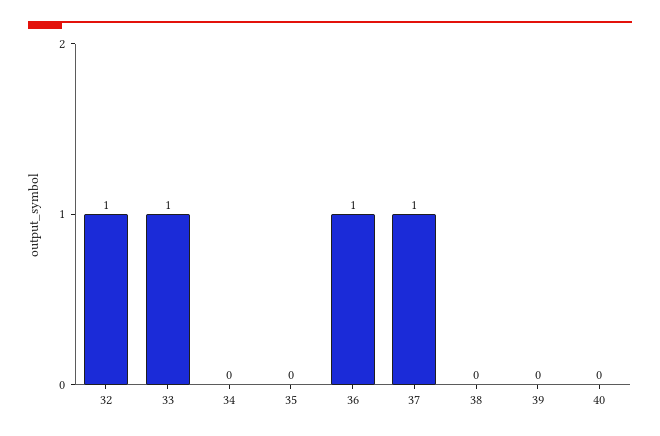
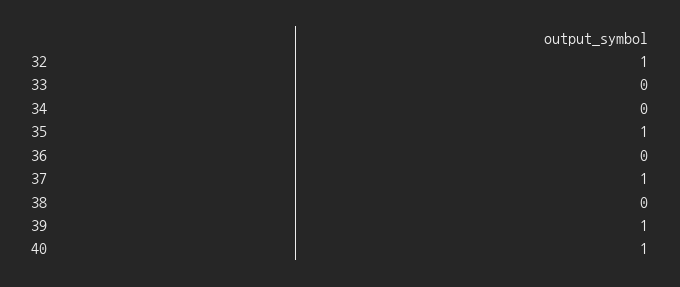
33: 1 -> 0
35: 0 -> 1
36: 1 -> 0
39: 0 -> 1
40: 0 -> 1

